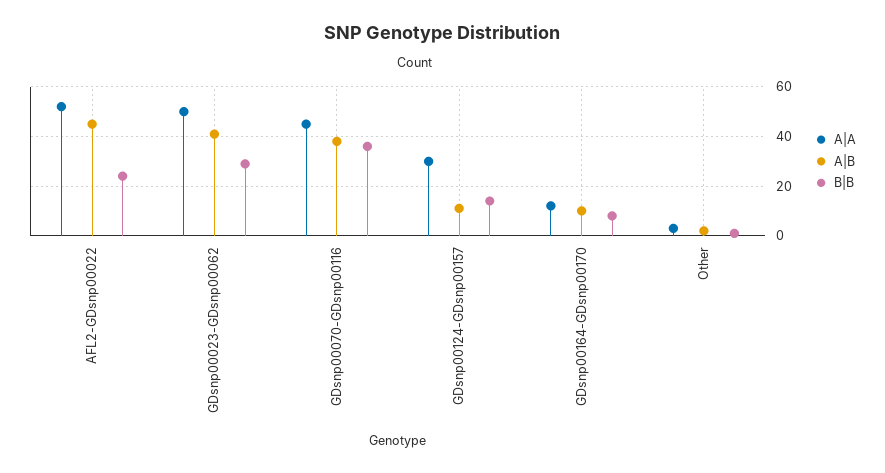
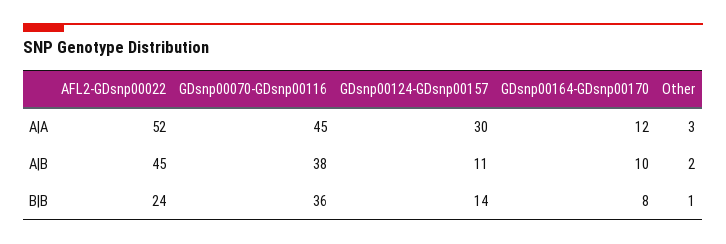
A|A, GDsnp00023-GDsnp00062: 50 -> none
A|B, GDsnp00023-GDsnp00062: 40 -> none
B|B, GDsnp00023-GDsnp00062: 30 -> none

